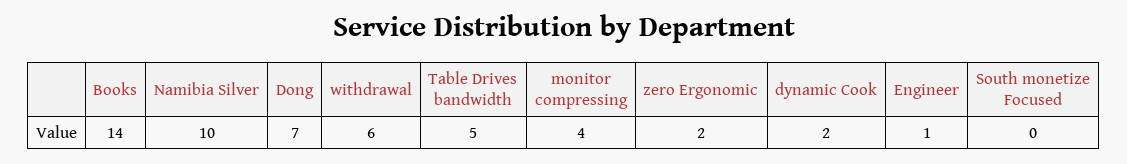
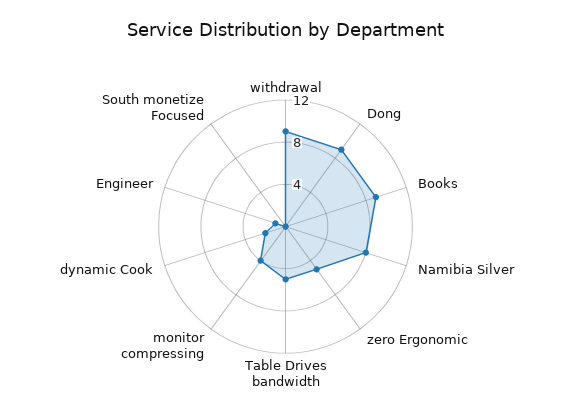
Books: 14 -> 9
Namibia Silver: 10 -> 8
Dong: 7 -> 9
withdrawal: 6 -> 9
zero Ergonomic: 2 -> 5

